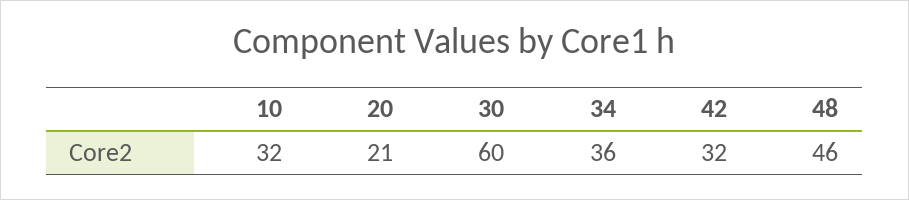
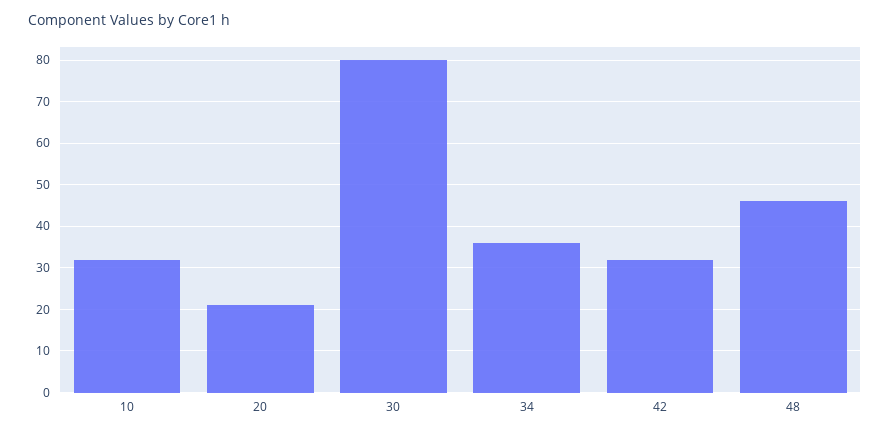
30: 60 -> 80

